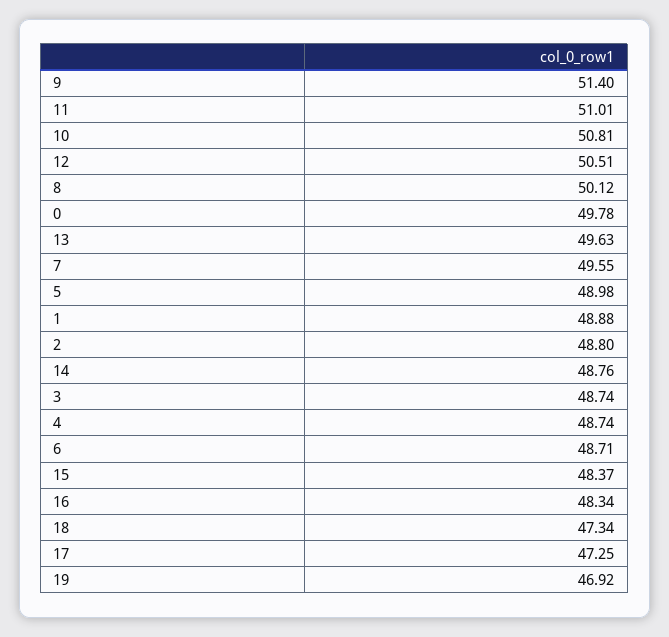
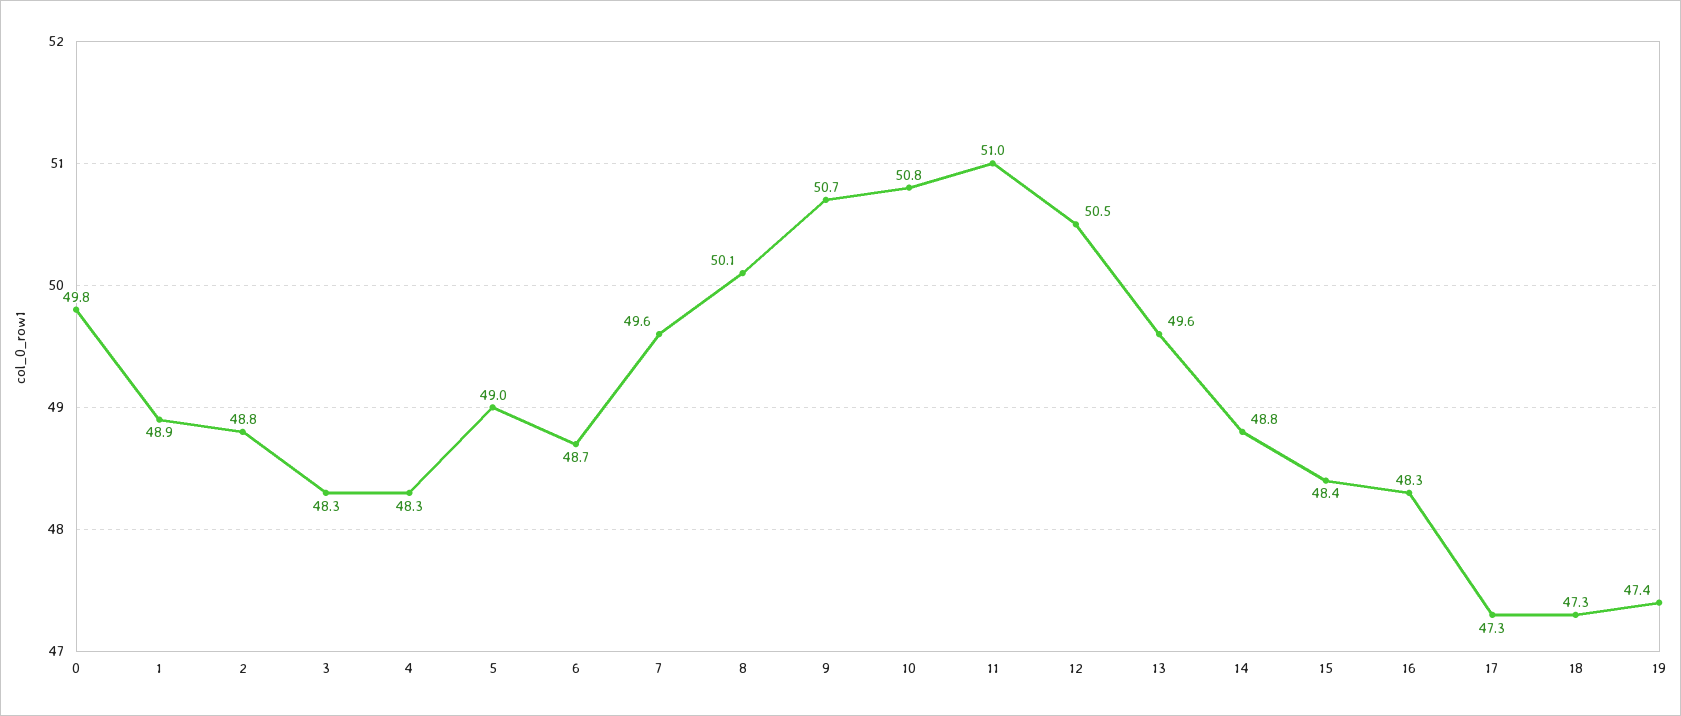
9: 51.4 -> 50.7
3: 48.74 -> 48.3
4: 48.74 -> 48.3
19: 46.92 -> 47.4

